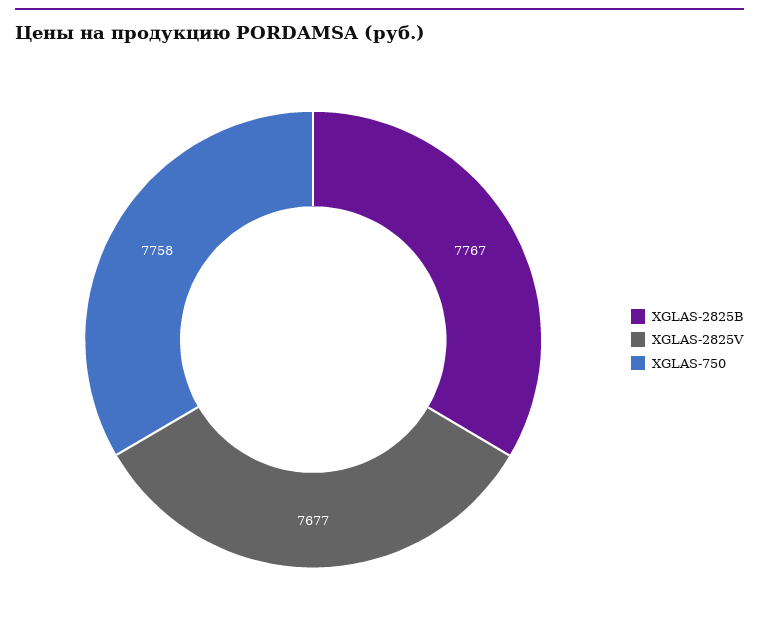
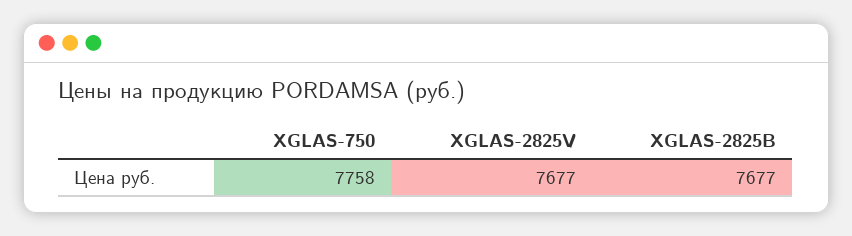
XGLAS-2825B: 7767 -> 7677

